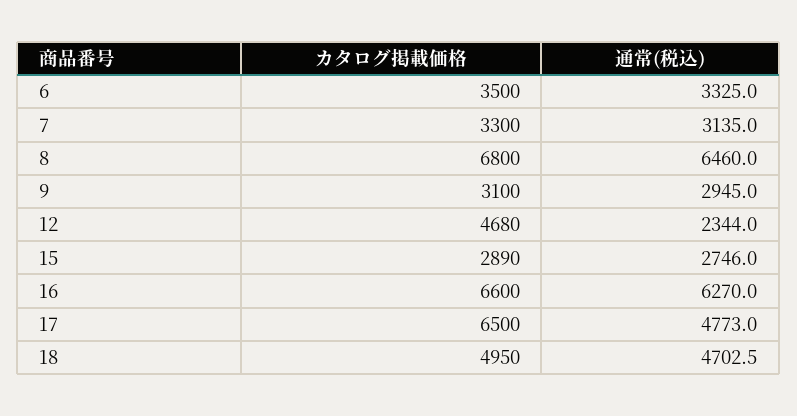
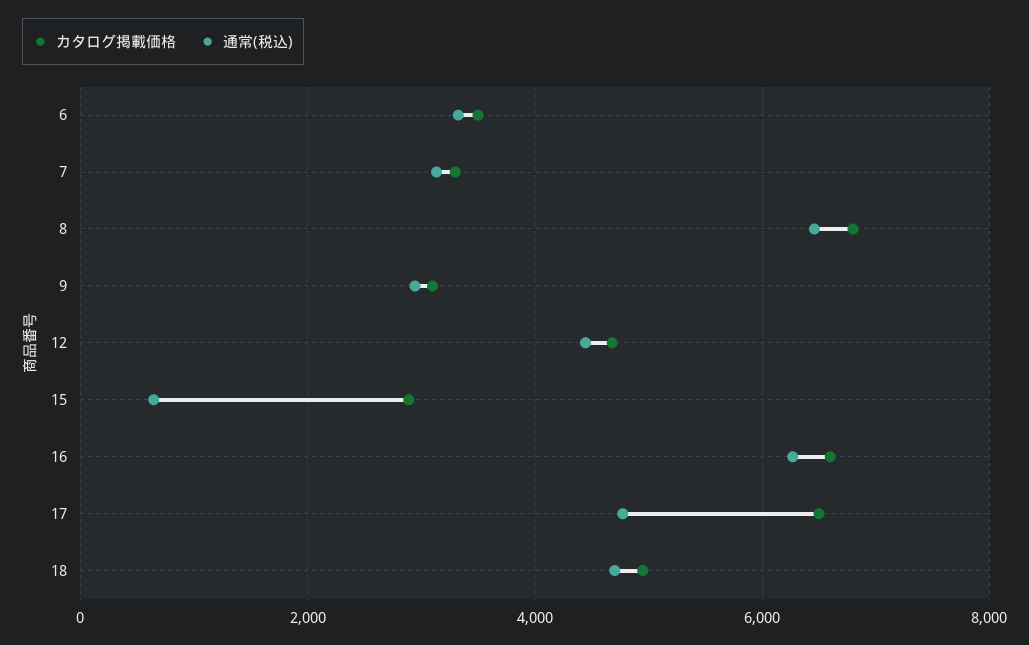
通常(税込), 12: 2344 -> 4400
通常(税込), 15: 2746 -> 600

